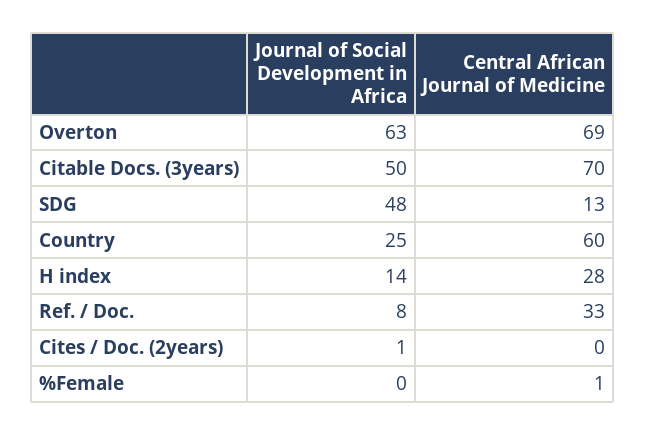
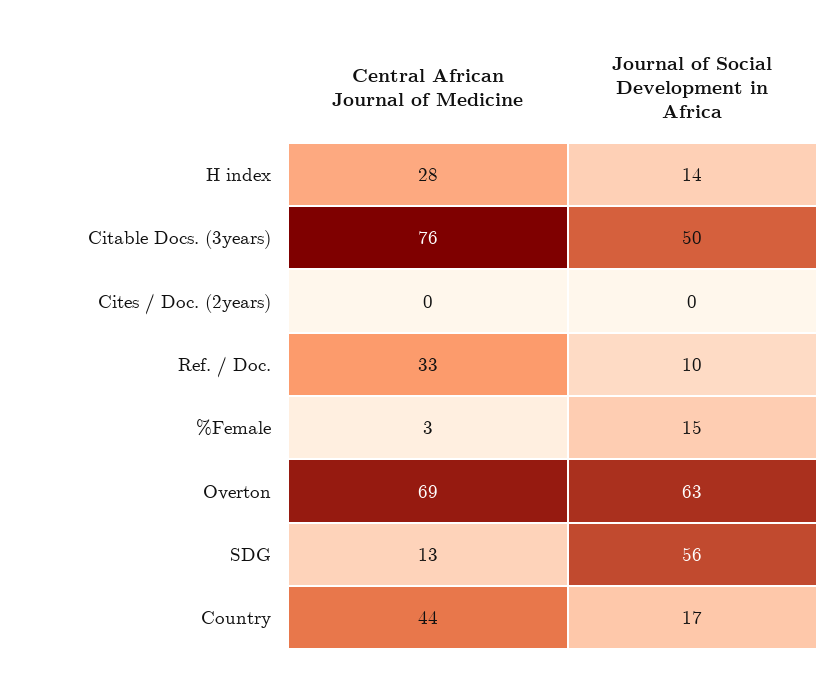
Central African Journal of Medicine, Citable Docs. (3years): 70 -> 76
Journal of Social Development in Africa, SDG: 48 -> 56
Journal of Social Development in Africa, Country: 25 -> 17
Central African Journal of Medicine, Country: 60 -> 44
Journal of Social Development in Africa, Ref. / Doc.: 8 -> 10
Journal of Social Development in Africa, Cites / Doc. (2years): 1 -> 0
Journal of Social Development in Africa, %Female: 0 -> 15
Central African Journal of Medicine, %Female: 1 -> 3

